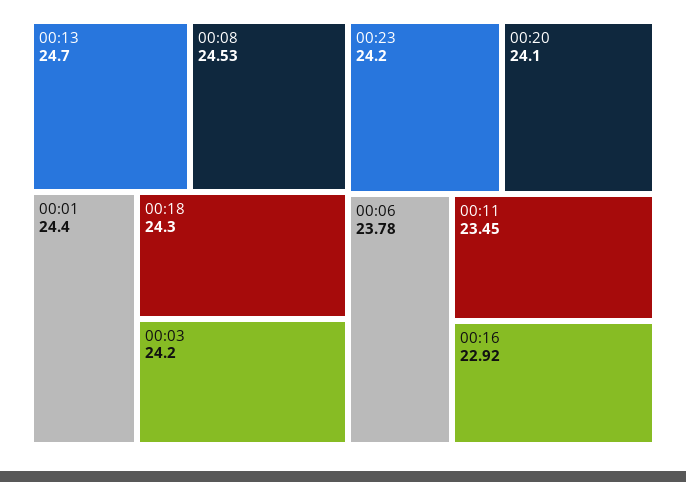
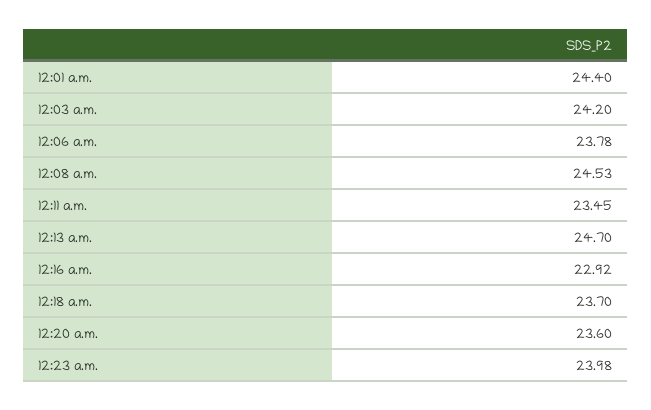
00:18: 24.3 -> 23.7
00:23: 24.2 -> 23.98
00:20: 24.1 -> 23.6

